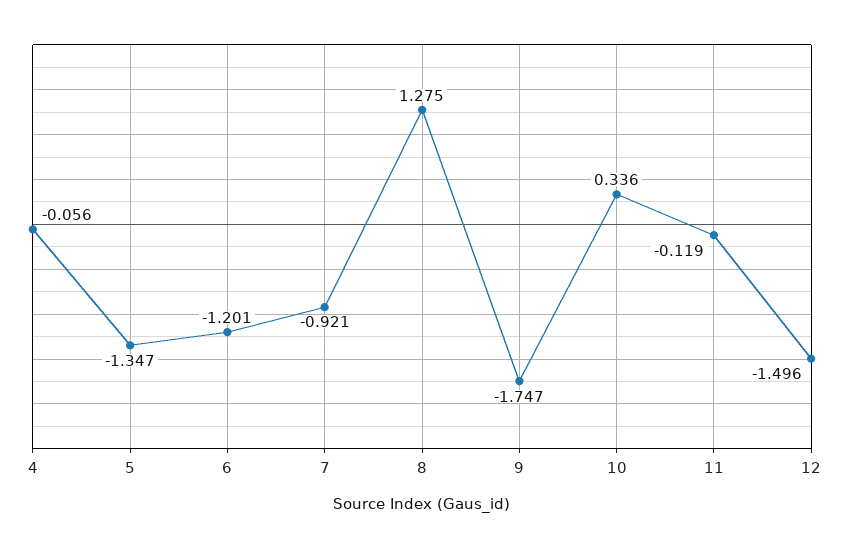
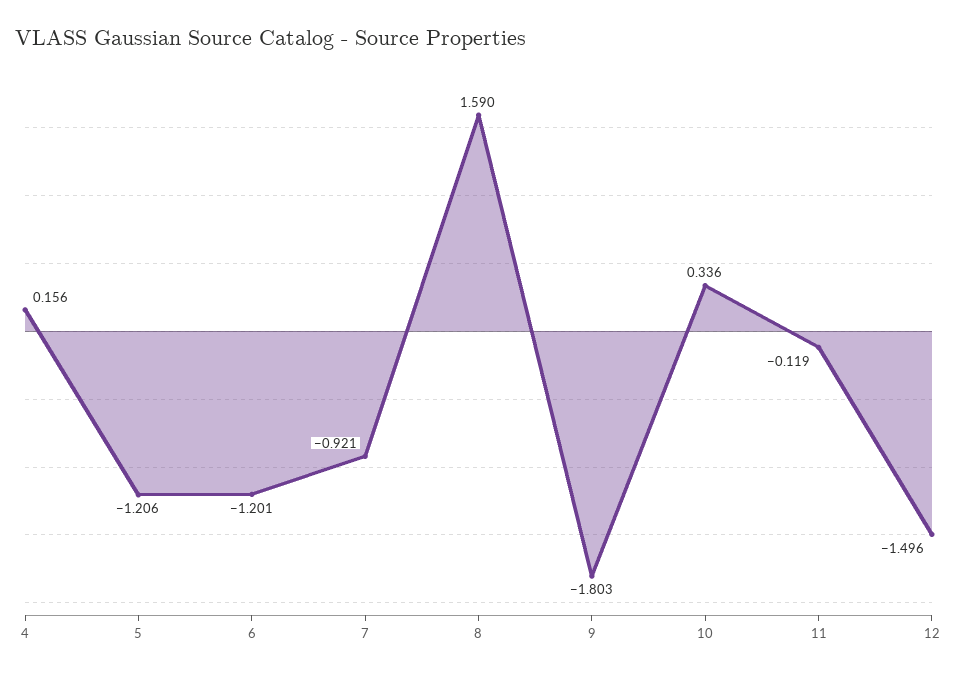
4: -0.056 -> 0.156
5: -1.347 -> -1.206
8: 1.275 -> 1.59
9: -1.747 -> -1.803

